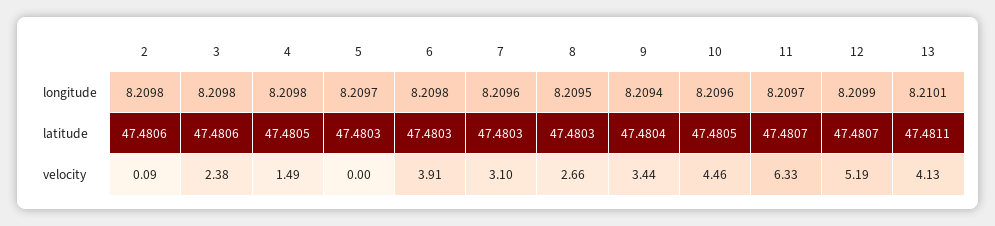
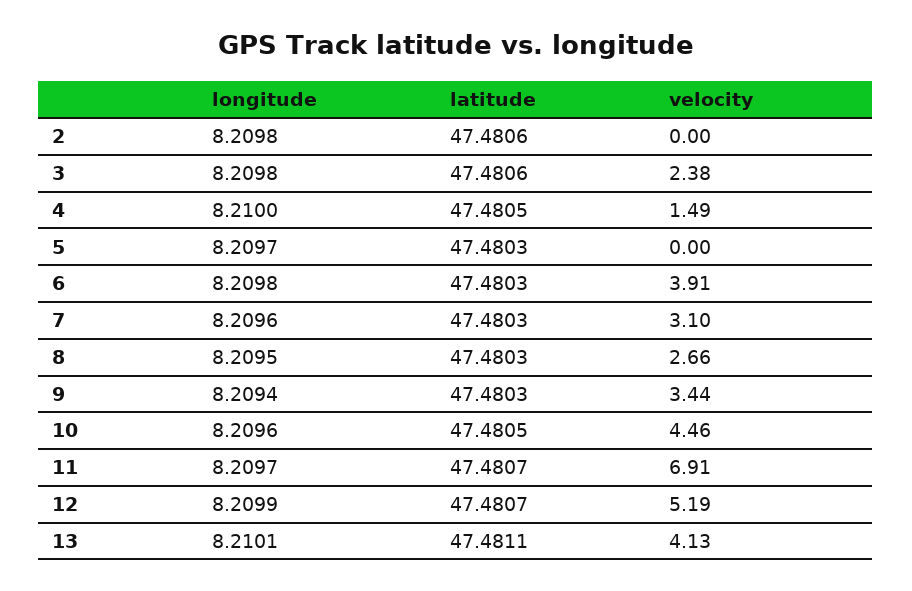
4, longitude: 8.2098 -> 8.21
9, latitude: 47.4804 -> 47.4803
2, velocity: 0.09 -> 0
11, velocity: 6.33 -> 6.91

